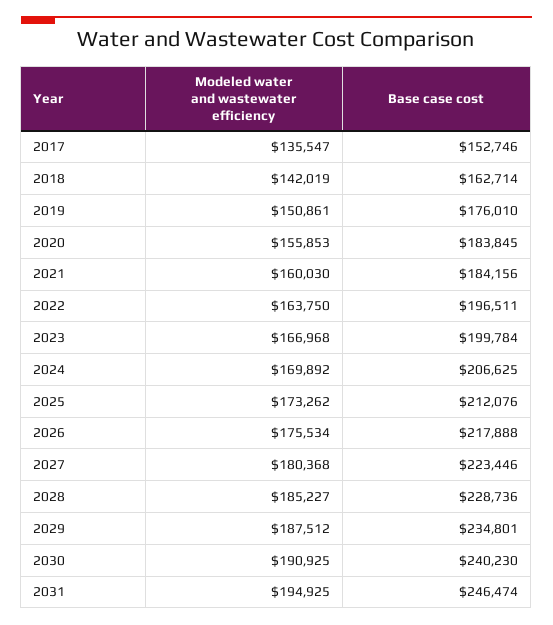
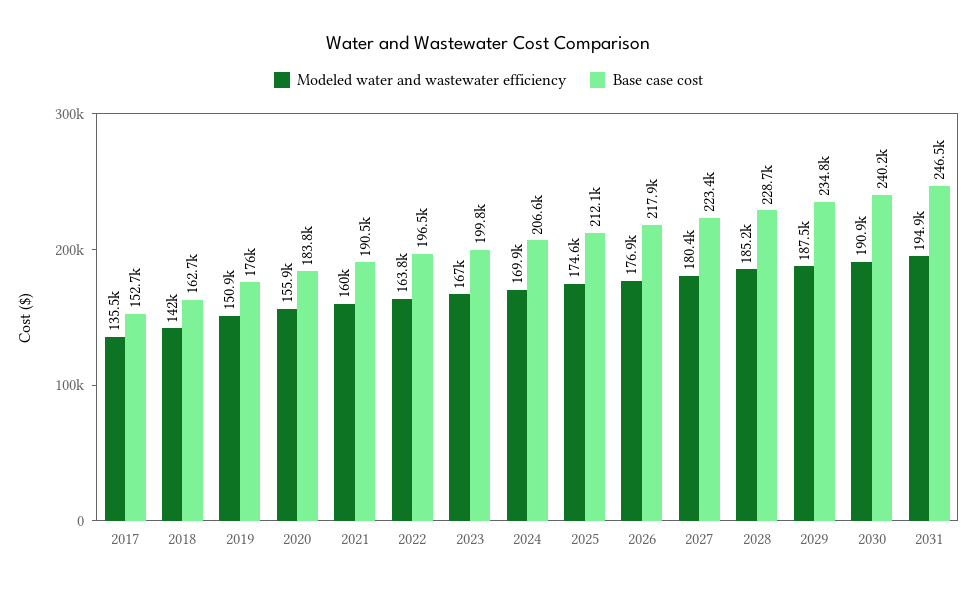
Base case cost, 2021: 184156 -> 190500
Modeled water and wastewater efficiency, 2025: 173262 -> 174600
Modeled water and wastewater efficiency, 2026: 175534 -> 176900

